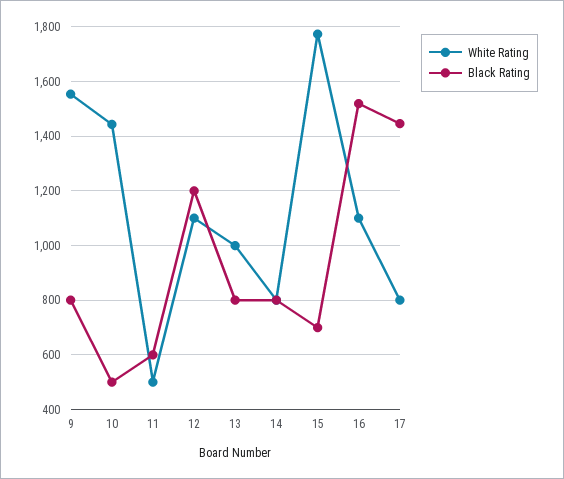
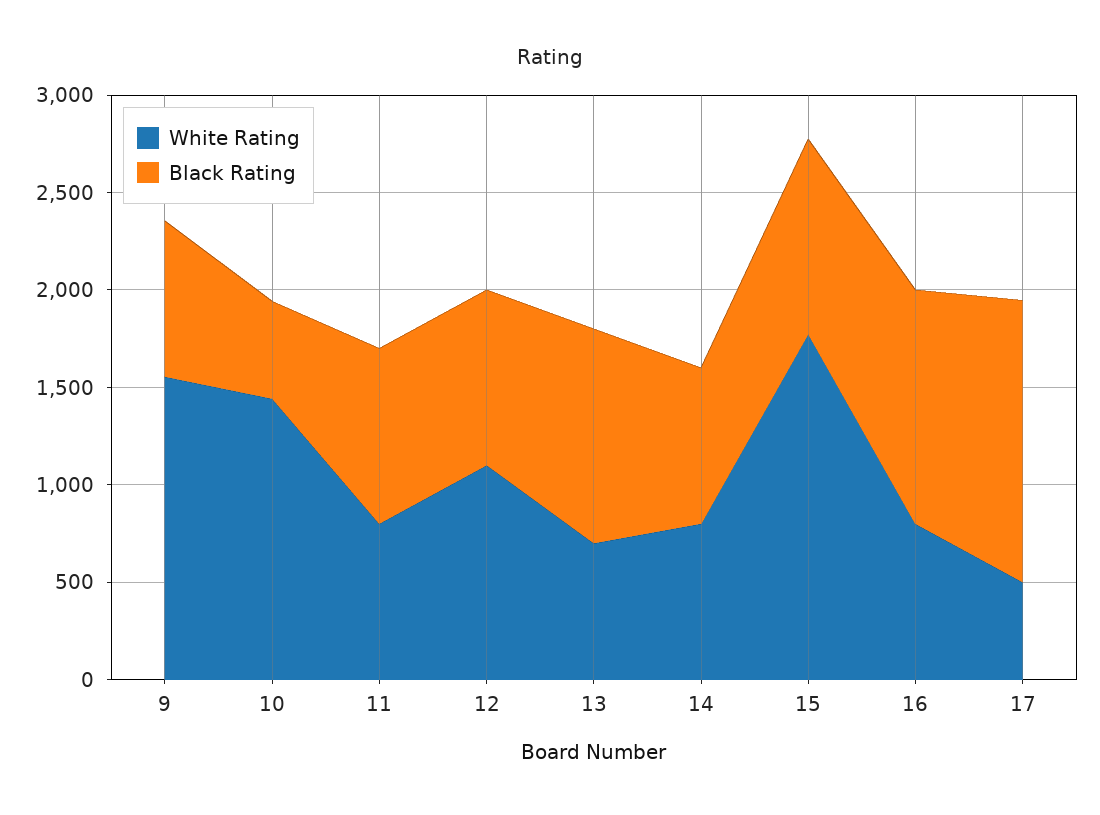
White Rating, 11: 500 -> 800
Black Rating, 11: 600 -> 900
Black Rating, 12: 1200 -> 900
White Rating, 13: 1000 -> 700
Black Rating, 13: 800 -> 1100
Black Rating, 15: 700 -> 1000
White Rating, 16: 1100 -> 800
Black Rating, 16: 1525 -> 1200
White Rating, 17: 800 -> 500

